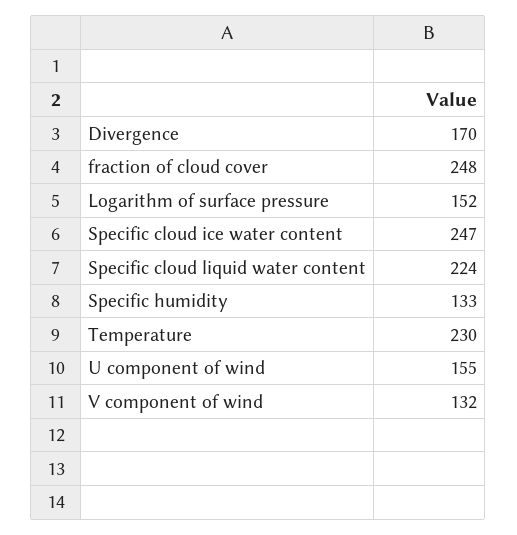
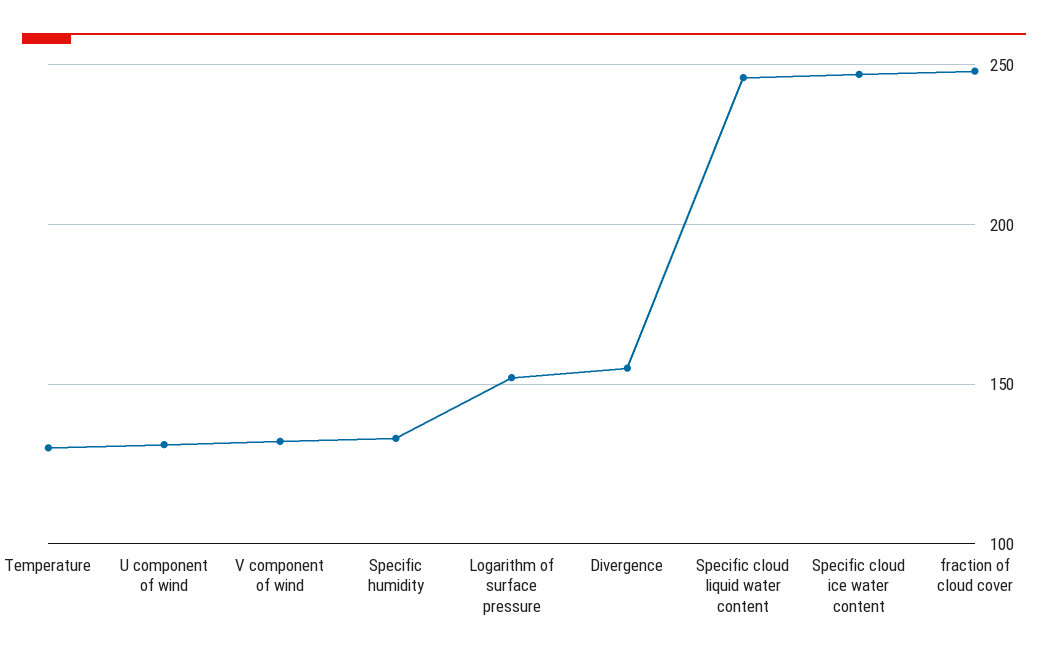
Divergence: 170 -> 155
Specific cloud liquid water content: 224 -> 245
Temperature: 230 -> 130
U component of wind: 155 -> 130

